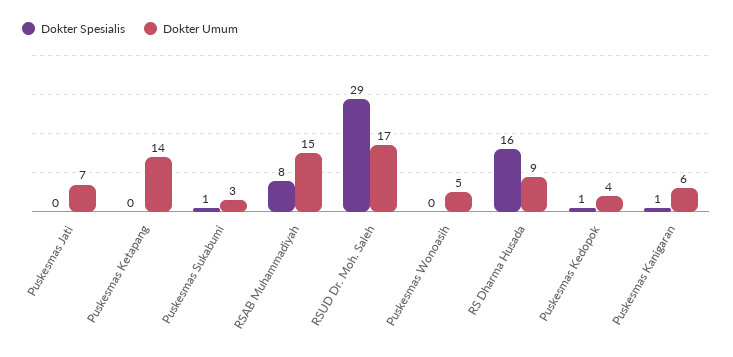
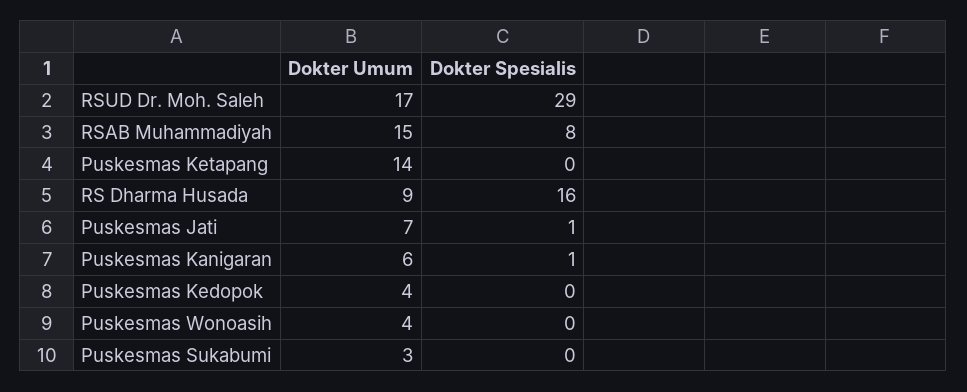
Dokter Spesialis, Puskesmas Jati: 0 -> 1
Dokter Spesialis, Puskesmas Sukabumi: 1 -> 0
Dokter Umum, Puskesmas Wonoasih: 5 -> 4
Dokter Spesialis, Puskesmas Kedopok: 1 -> 0

